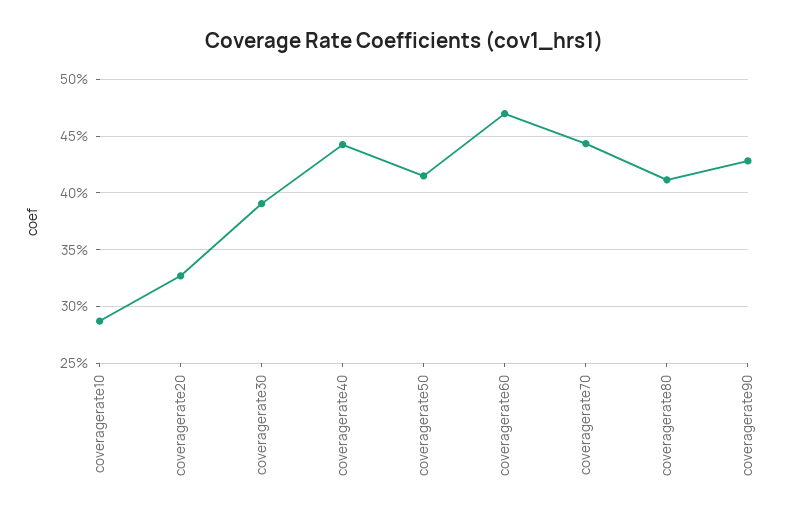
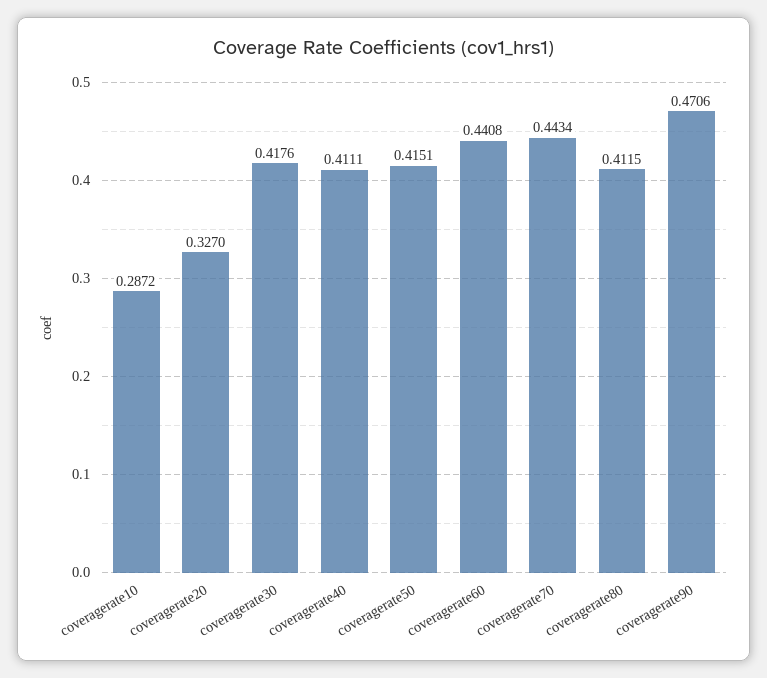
coveragerate30: 0.39 -> 0.4176
coveragerate40: 0.44 -> 0.4111
coveragerate60: 0.47 -> 0.4408
coveragerate90: 0.43 -> 0.4706

